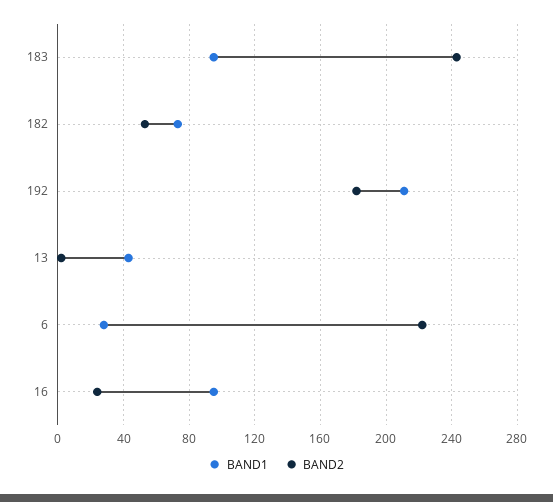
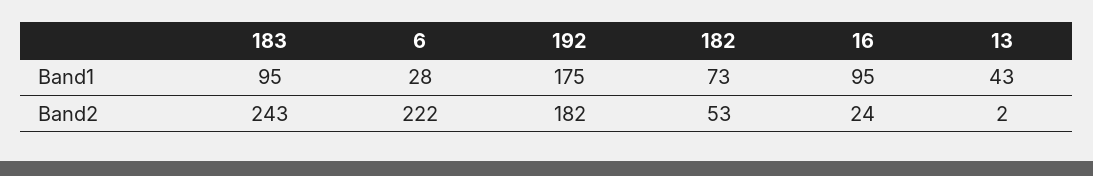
BAND1, 192: 210 -> 175

